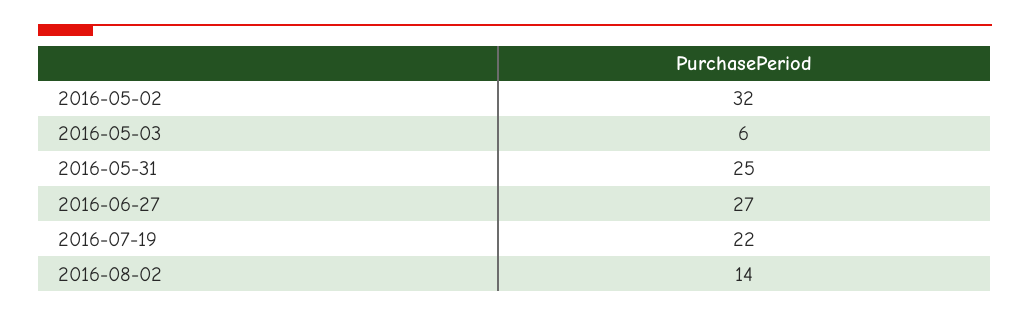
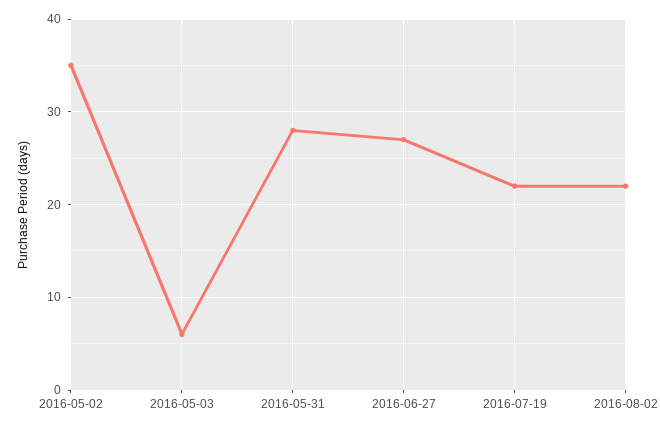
2016-05-02: 32 -> 35
2016-05-31: 25 -> 28
2016-08-02: 14 -> 22

